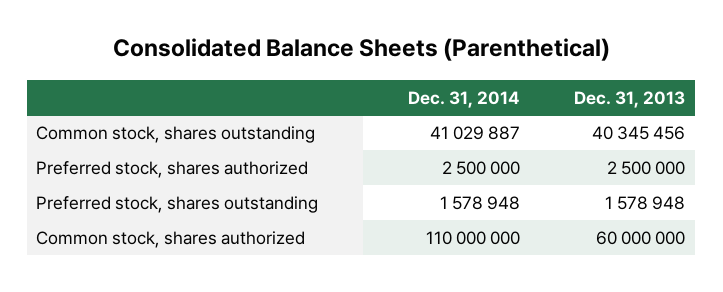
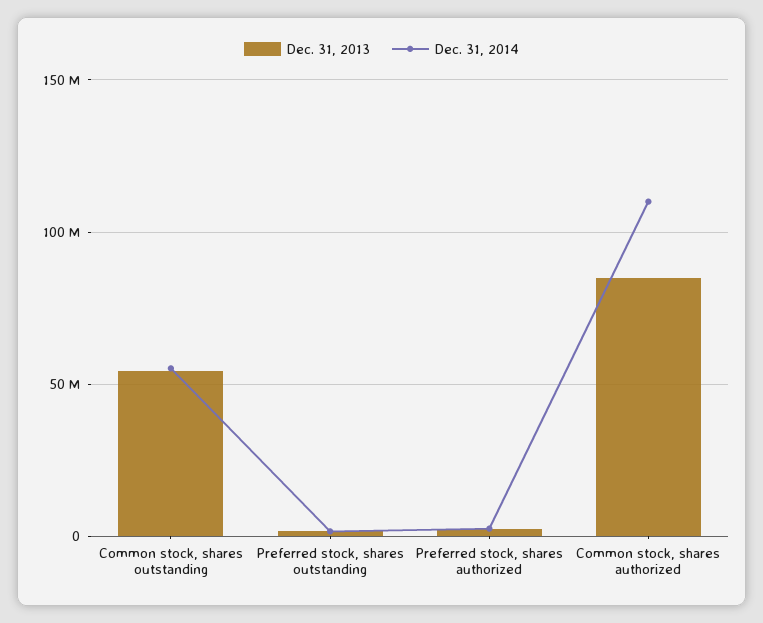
Dec. 31, 2014, Common stock, shares outstanding: 41029887 -> 55000000
Dec. 31, 2013, Common stock, shares outstanding: 40345456 -> 55000000
Dec. 31, 2013, Common stock, shares authorized: 60000000 -> 85000000

